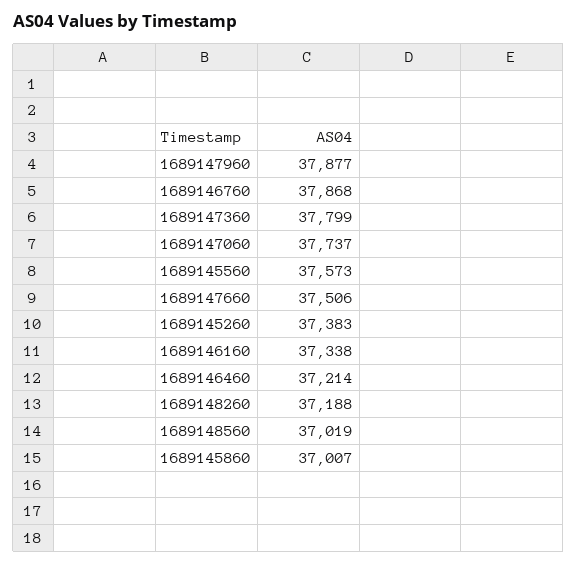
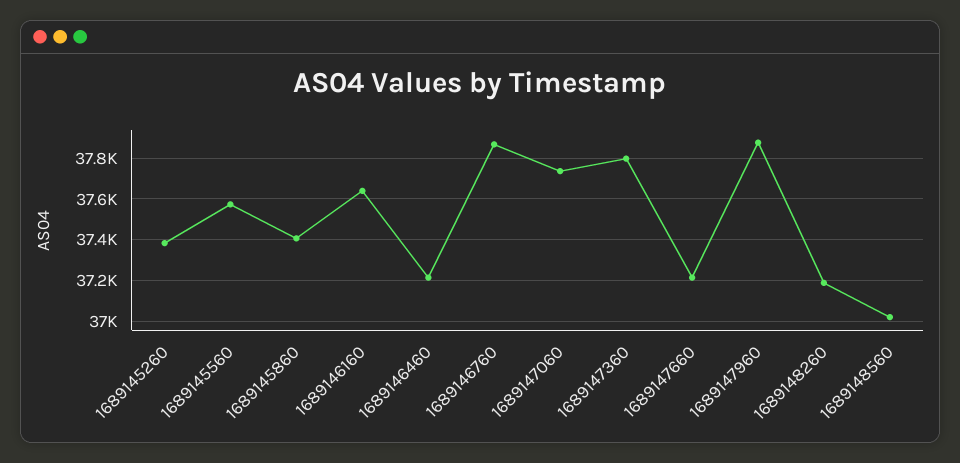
1689147660: 37506 -> 37200
1689146160: 37338 -> 37650
1689145860: 37007 -> 37400

